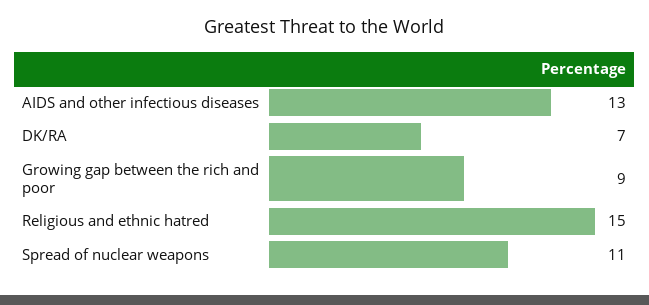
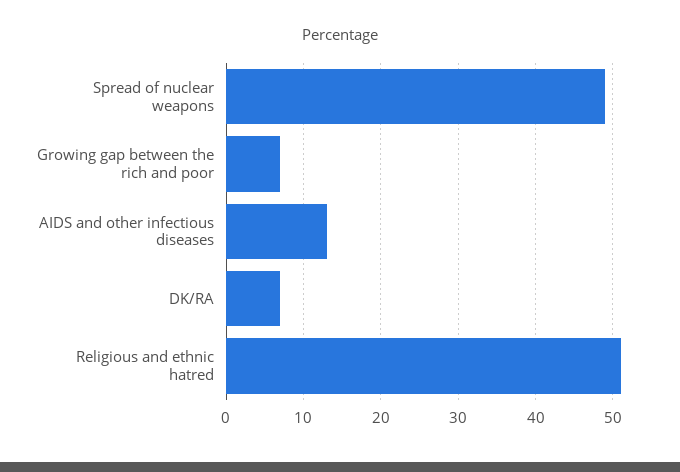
Growing gap between the rich and poor: 9 -> 7
Religious and ethnic hatred: 15 -> 51
Spread of nuclear weapons: 11 -> 49

